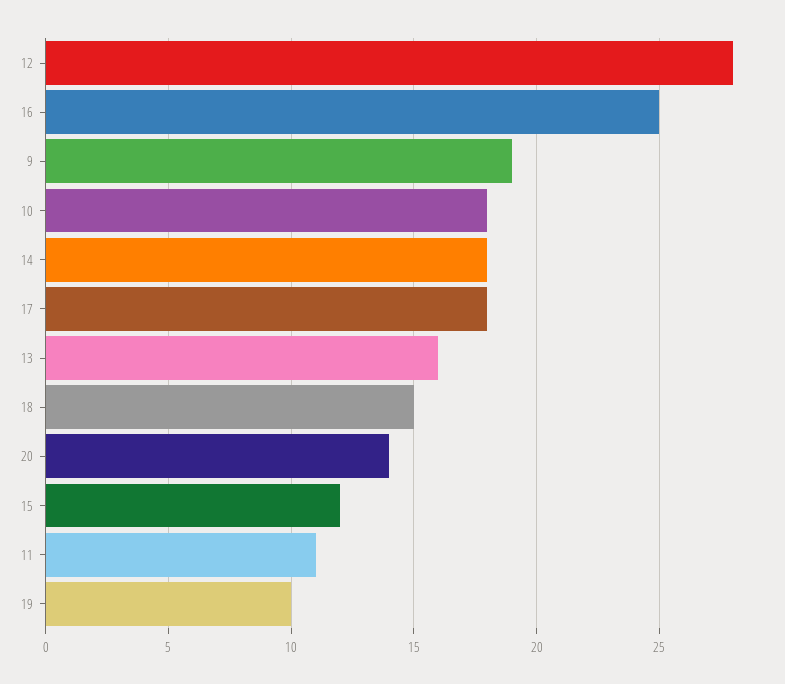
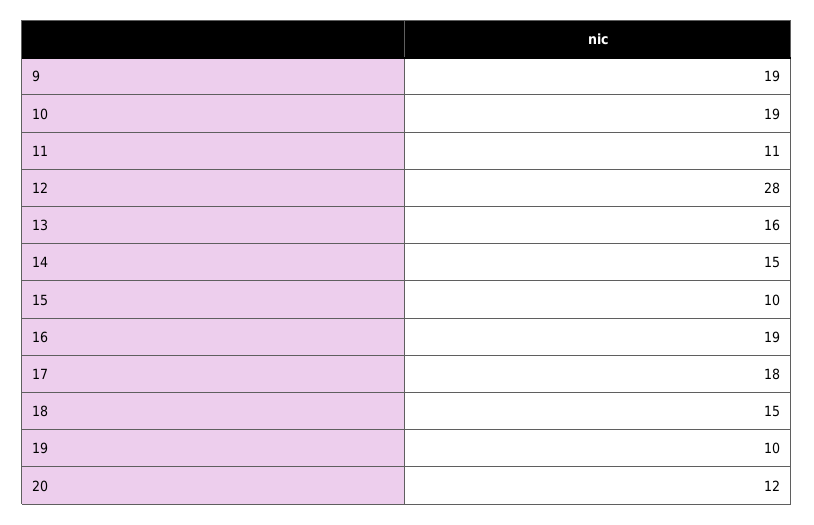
16: 25 -> 19
10: 18 -> 19
14: 18 -> 15
20: 14 -> 12
15: 12 -> 10

